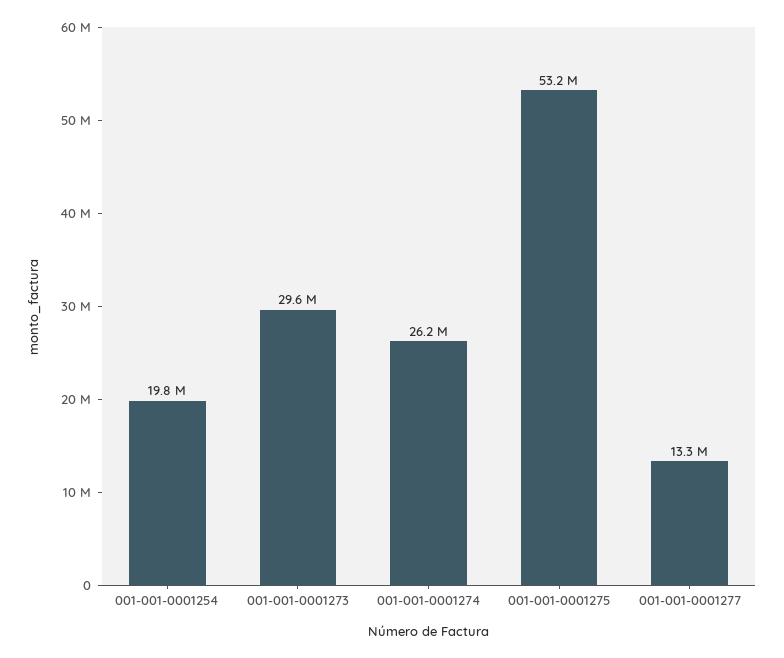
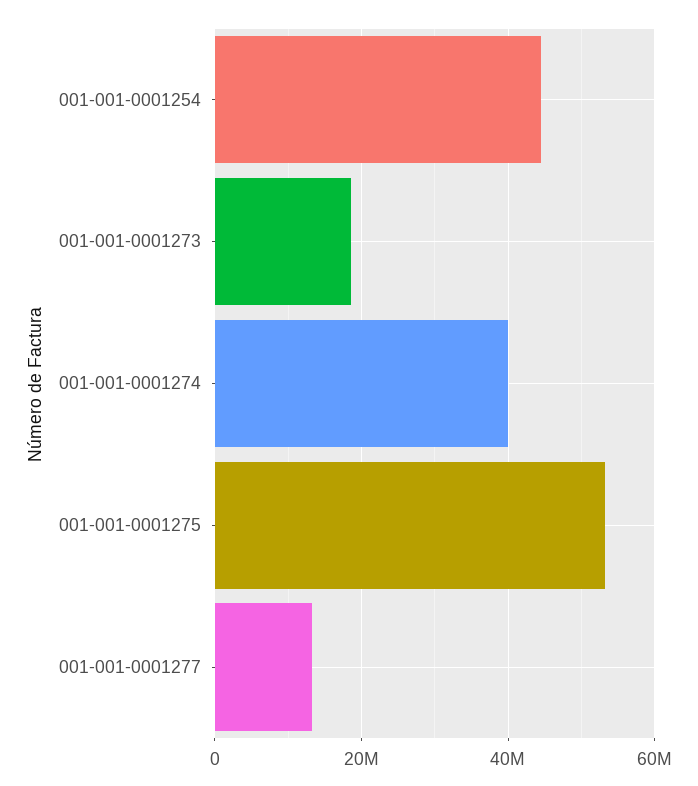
001-001-0001254: 19800000 -> 44000000
001-001-0001273: 29600000 -> 18000000
001-001-0001274: 26200000 -> 40000000

